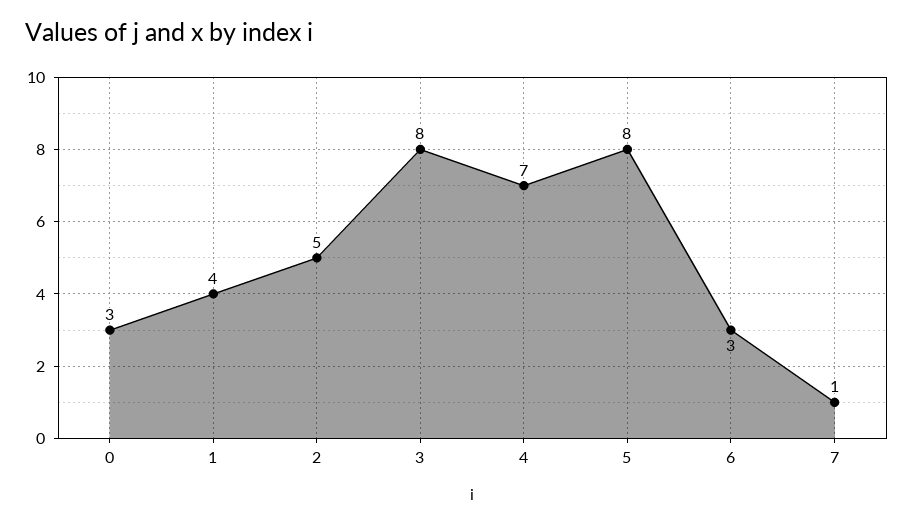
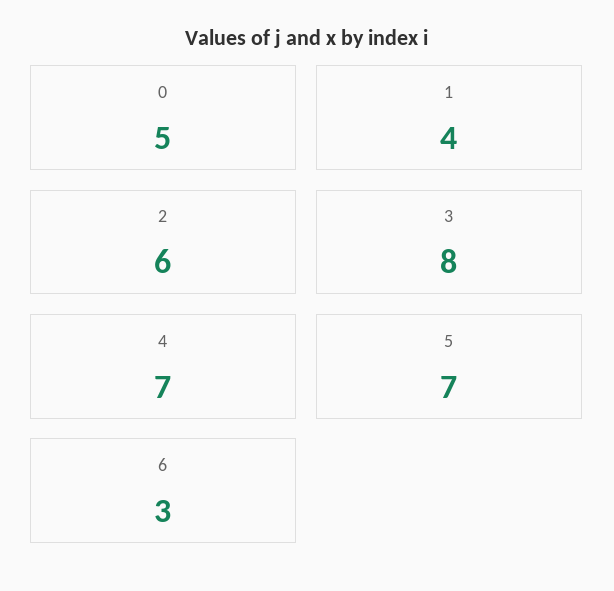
0: 3 -> 5
2: 5 -> 6
5: 8 -> 7
7: 1 -> none

